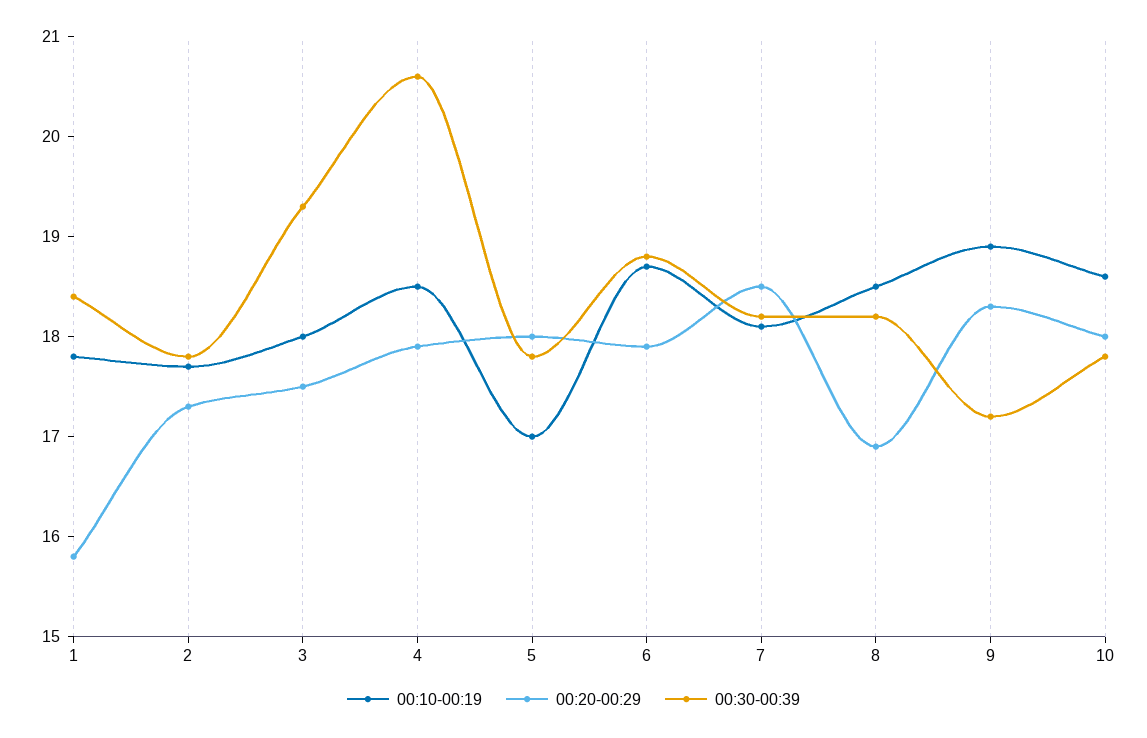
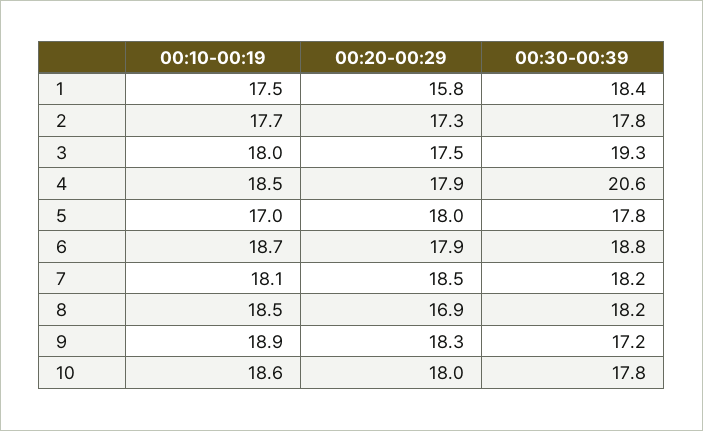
00:10-00:19, 1: 17.8 -> 17.5

